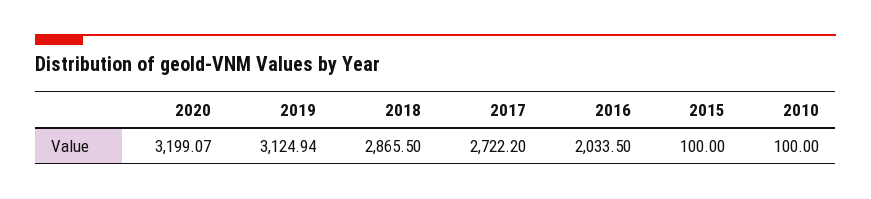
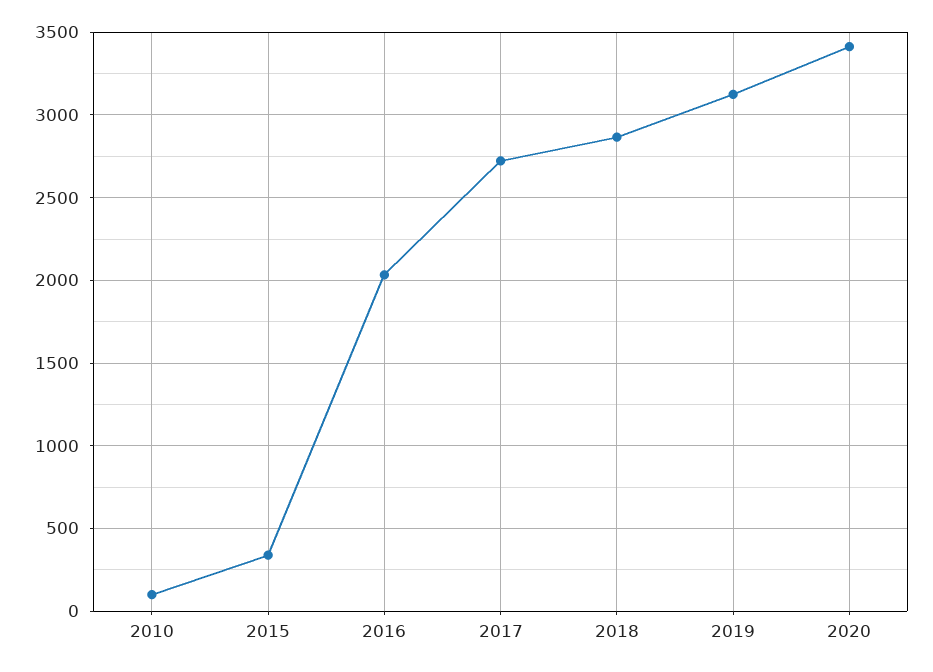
2020: 3199.07 -> 3400
2015: 100 -> 350

